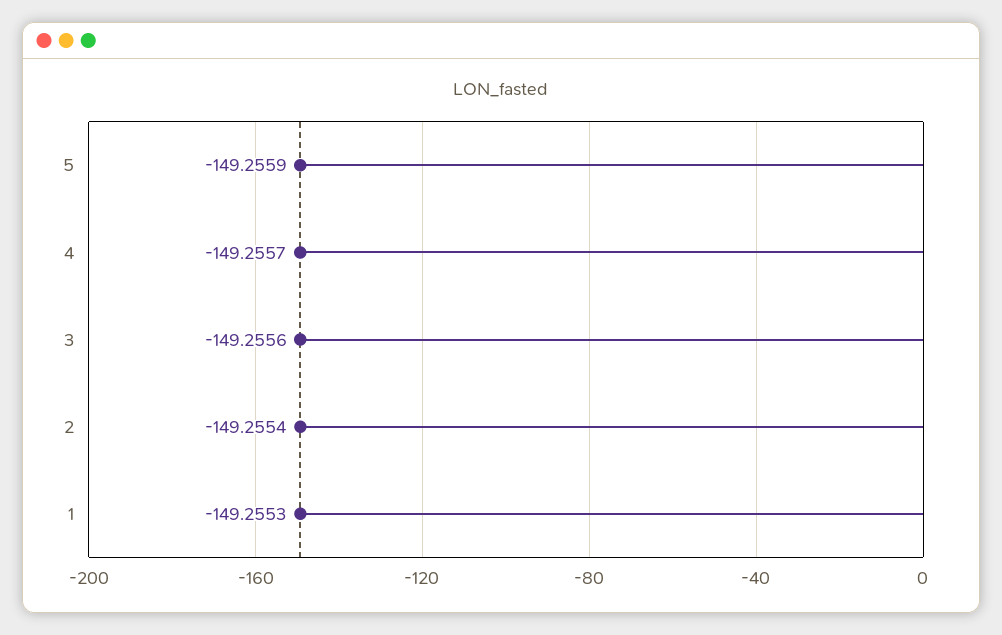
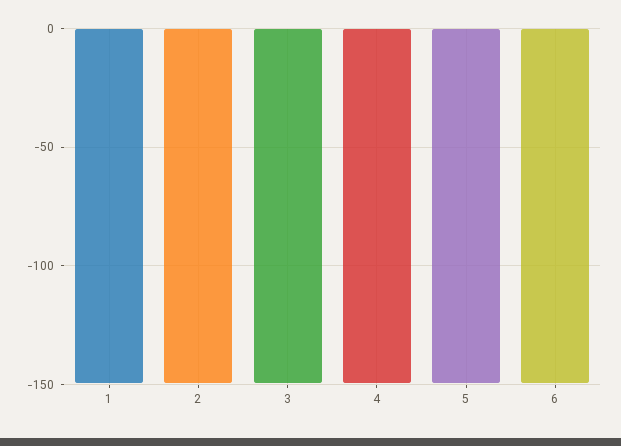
6: none -> -150

